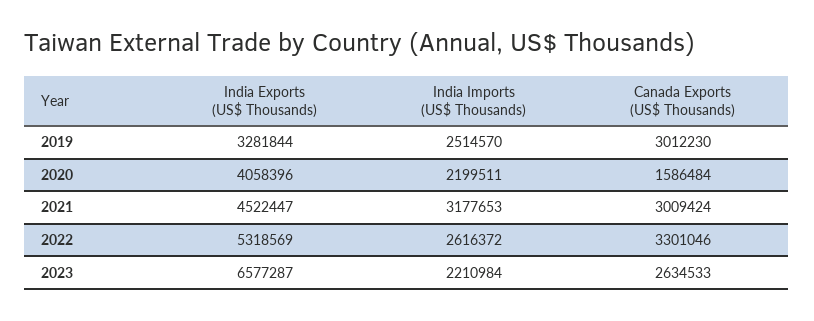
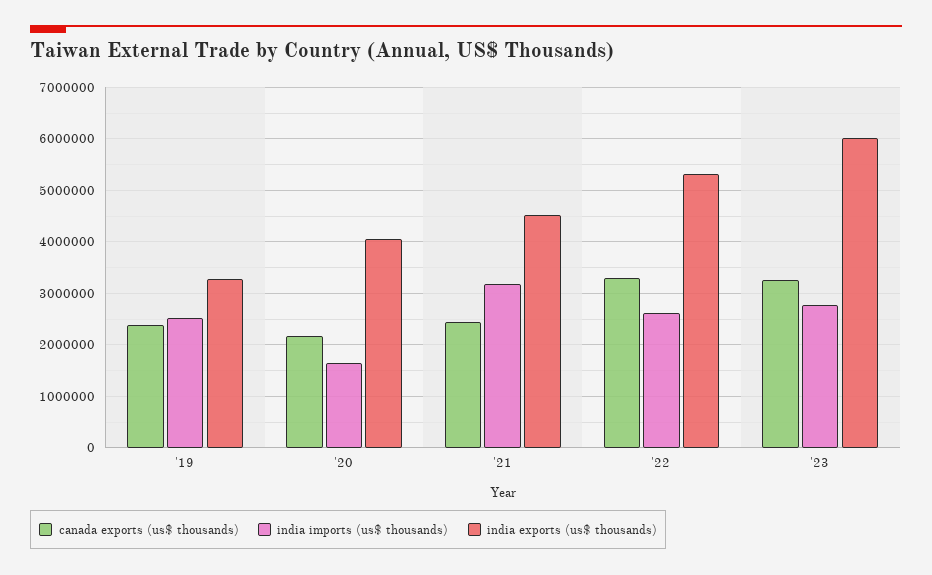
Canada Exports (US$ Thousands), 2019: 3012230 -> 2400000
India Imports (US$ Thousands), 2020: 2199511 -> 1600000
Canada Exports (US$ Thousands), 2020: 1586484 -> 2200000
Canada Exports (US$ Thousands), 2021: 3009424 -> 2400000
India Exports (US$ Thousands), 2023: 6577287 -> 6000000
India Imports (US$ Thousands), 2023: 2210984 -> 2800000
Canada Exports (US$ Thousands), 2023: 2634533 -> 3200000

